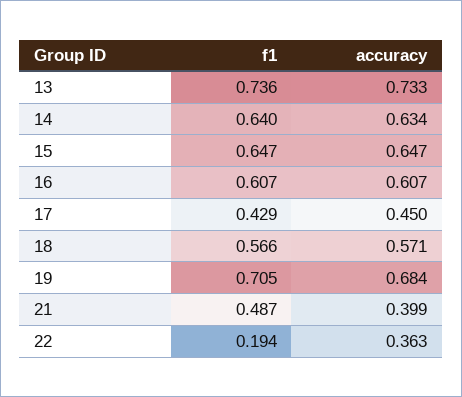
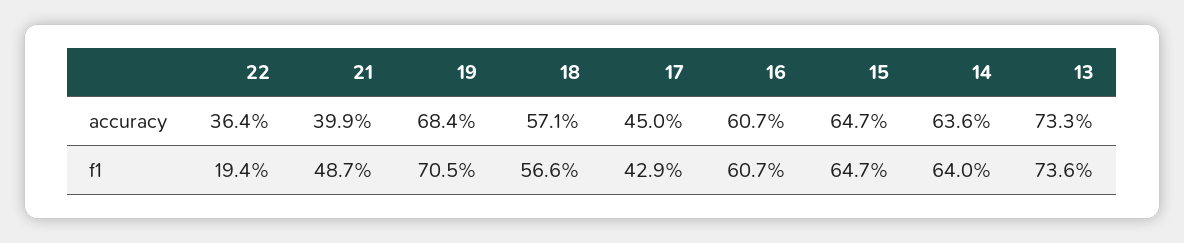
accuracy, 14: 0.634 -> 0.636
accuracy, 22: 0.363 -> 0.364

